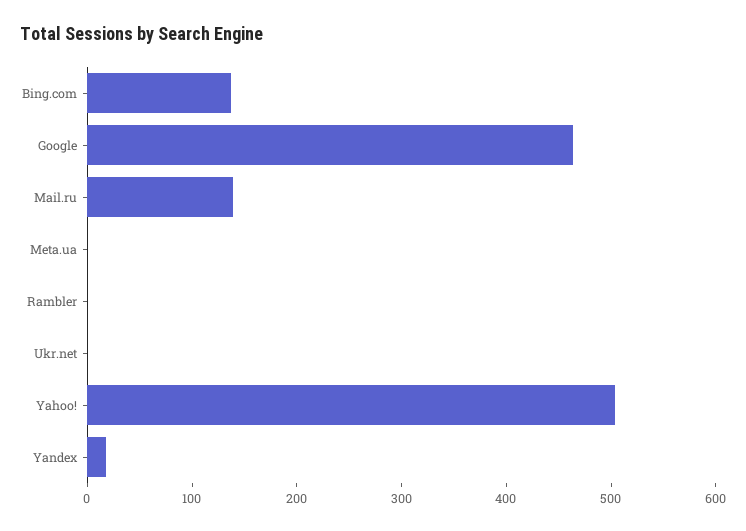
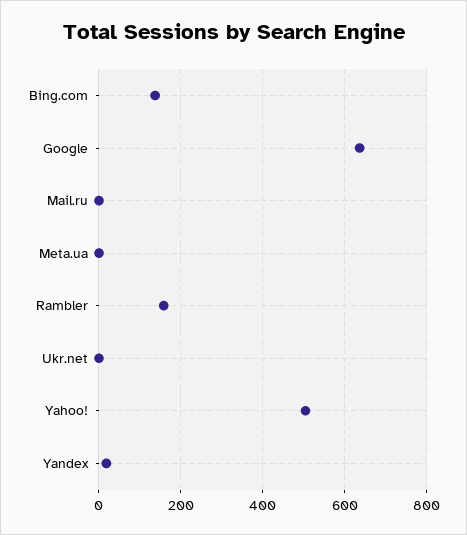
Google: 460 -> 640
Mail.ru: 140 -> 0
Rambler: 0 -> 160

